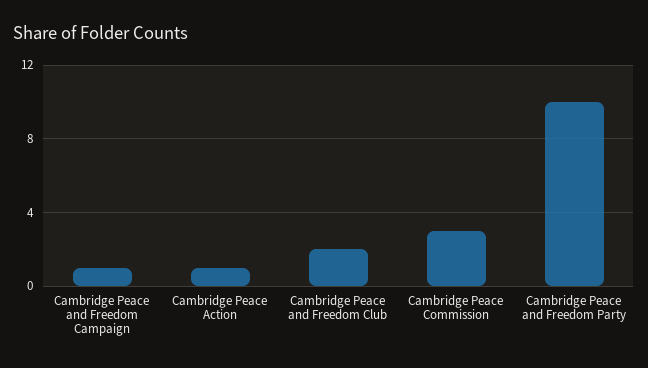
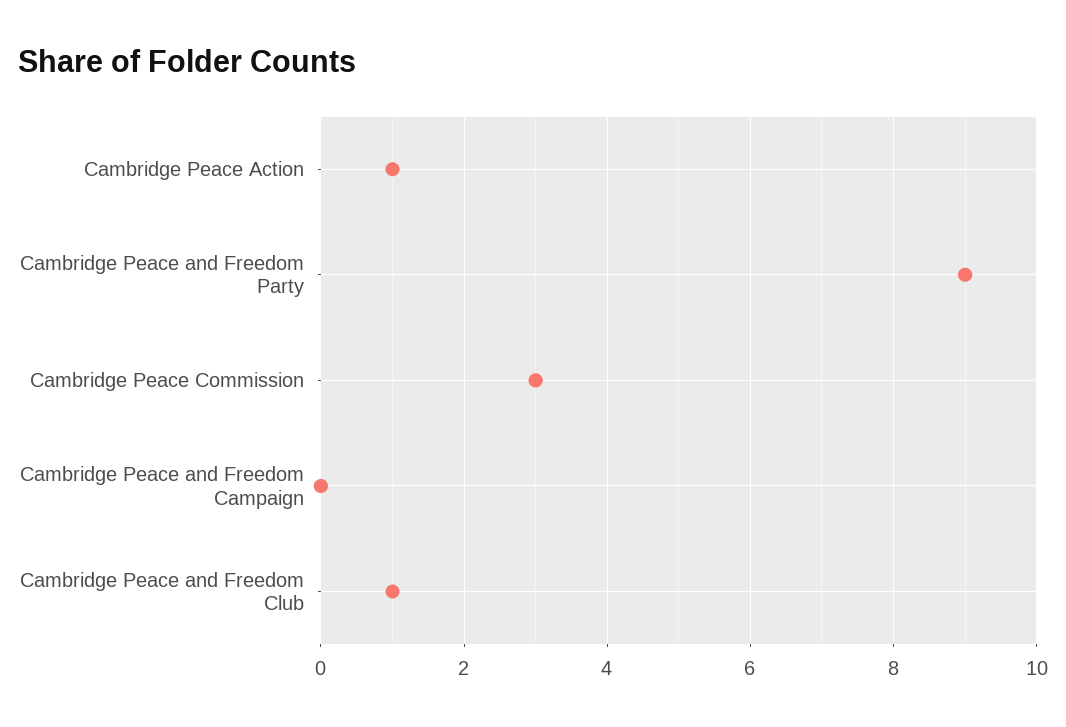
Cambridge Peace and Freedom Campaign: 1 -> 0
Cambridge Peace and Freedom Club: 2 -> 1
Cambridge Peace and Freedom Party: 10 -> 9

